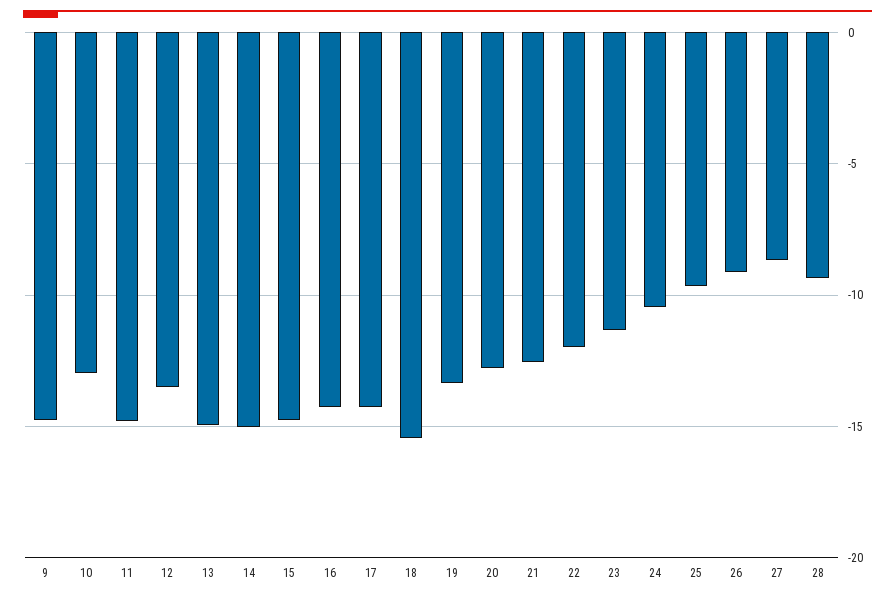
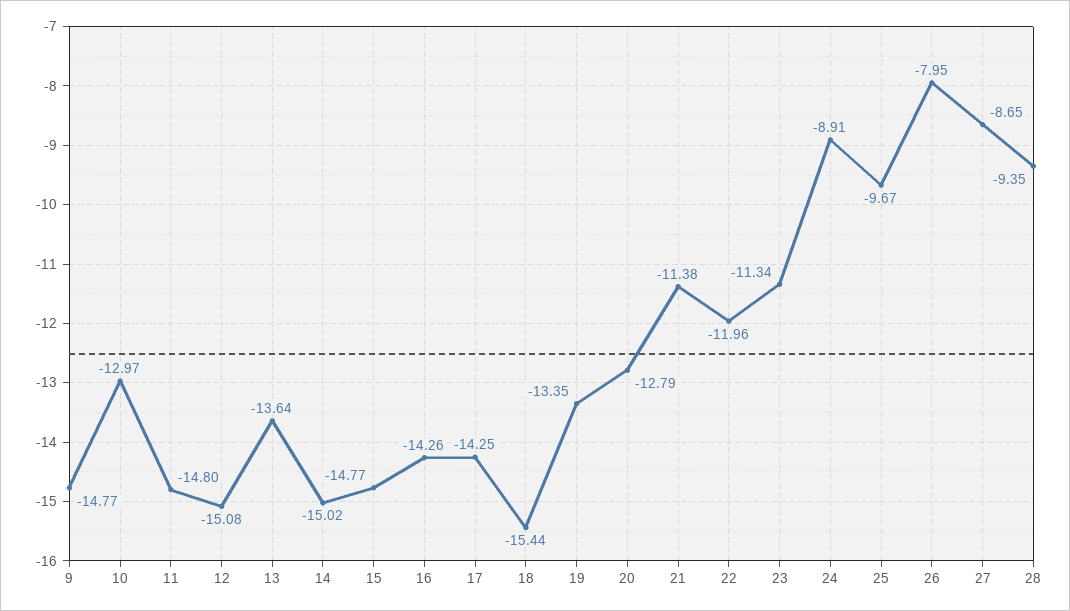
12: -13.5 -> -15.08
13: -15 -> -13.64
21: -12.5 -> -11.38
24: -10.5 -> -8.91
26: -9 -> -7.95

